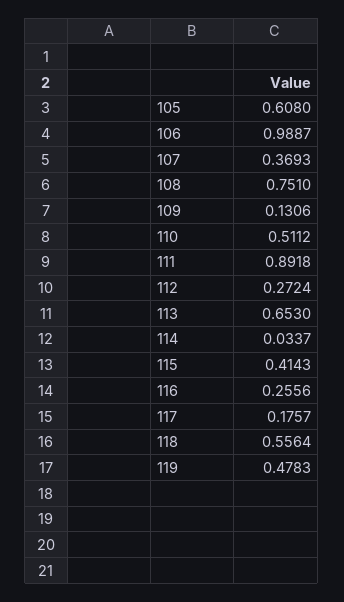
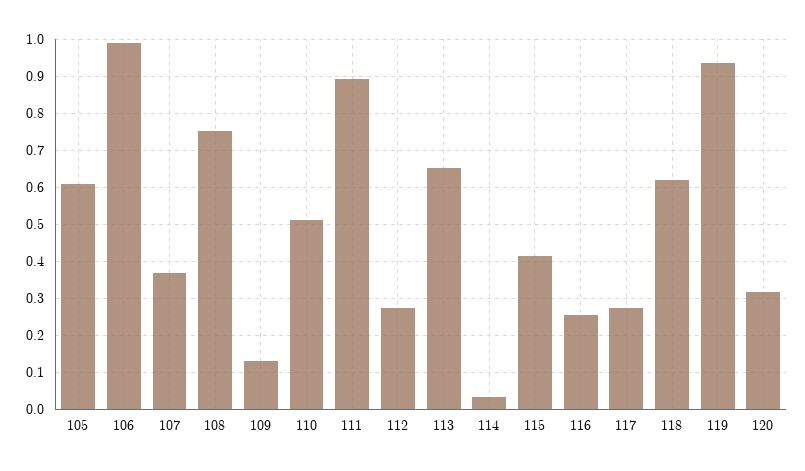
117: 0.1757 -> 0.28
118: 0.5564 -> 0.62
119: 0.4783 -> 0.94
120: none -> 0.32

